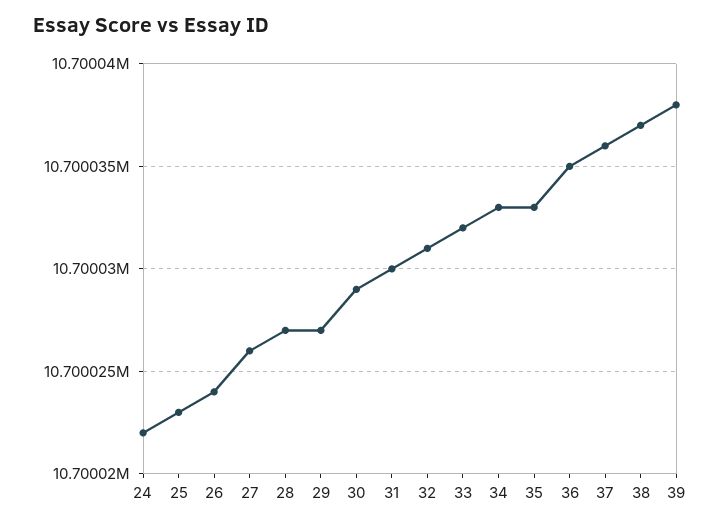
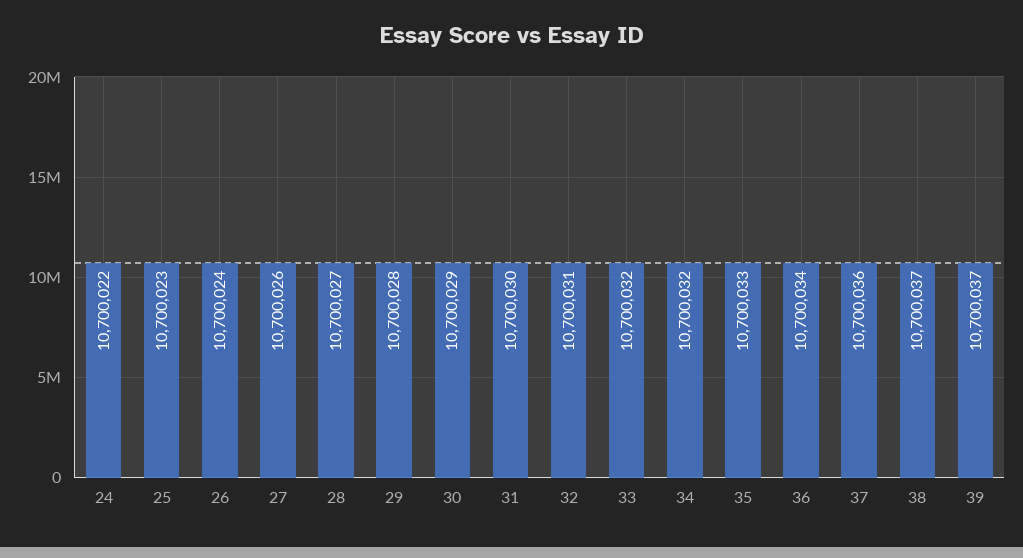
29: 10700027 -> 10700028
34: 10700033 -> 10700032
36: 10700035 -> 10700034
39: 10700038 -> 10700037

